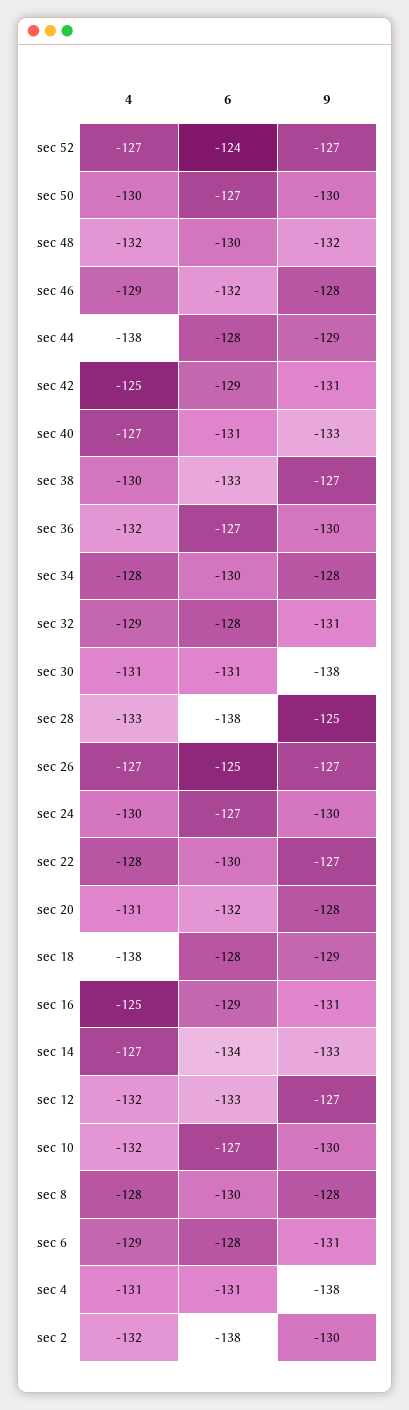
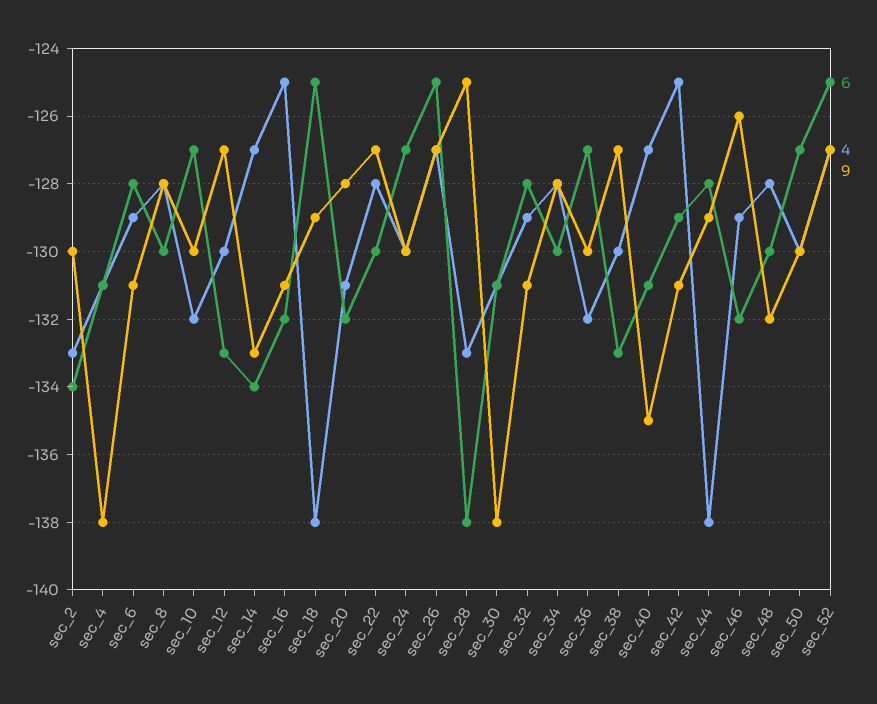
6, sec 52: -124 -> -125
4, sec 48: -132 -> -128
9, sec 46: -128 -> -126
9, sec 40: -133 -> -135
6, sec 18: -128 -> -125
6, sec 16: -129 -> -132
4, sec 12: -132 -> -130
4, sec 2: -132 -> -133
6, sec 2: -138 -> -134

